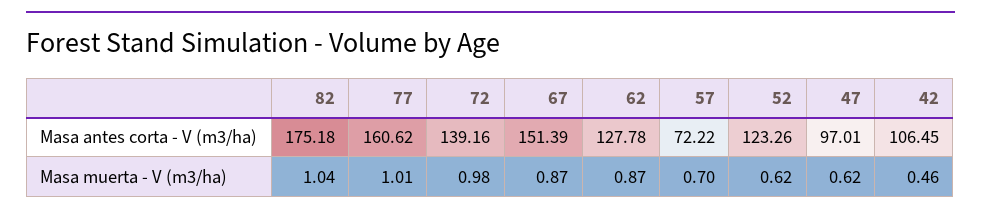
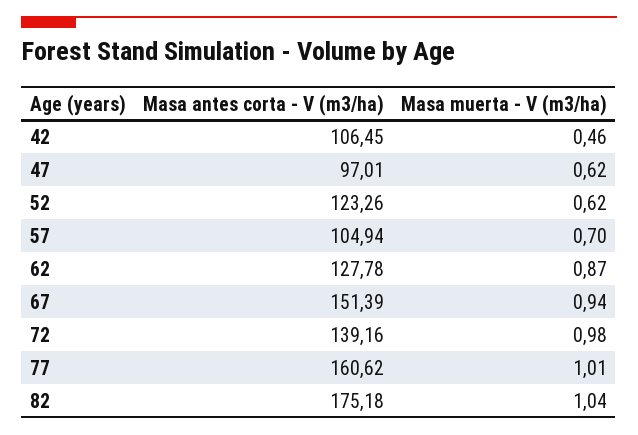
57, Masa antes corta - V (m3/ha): 72.22 -> 104.94
67, Masa muerta - V (m3/ha): 0.87 -> 0.94

